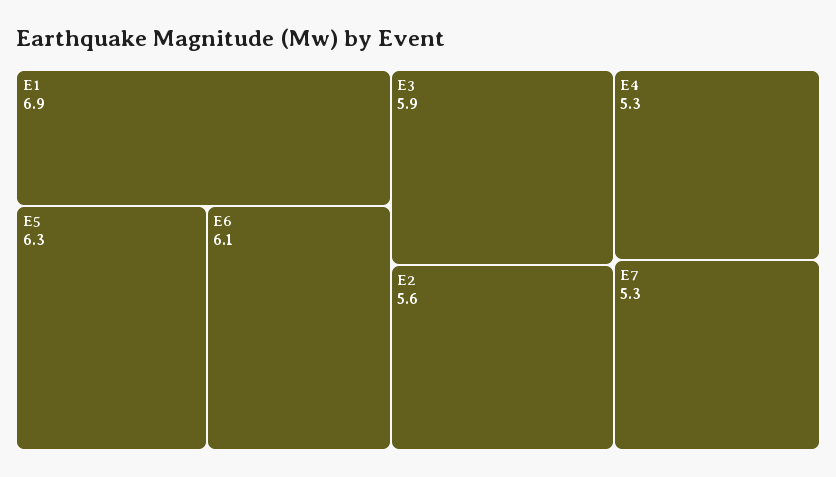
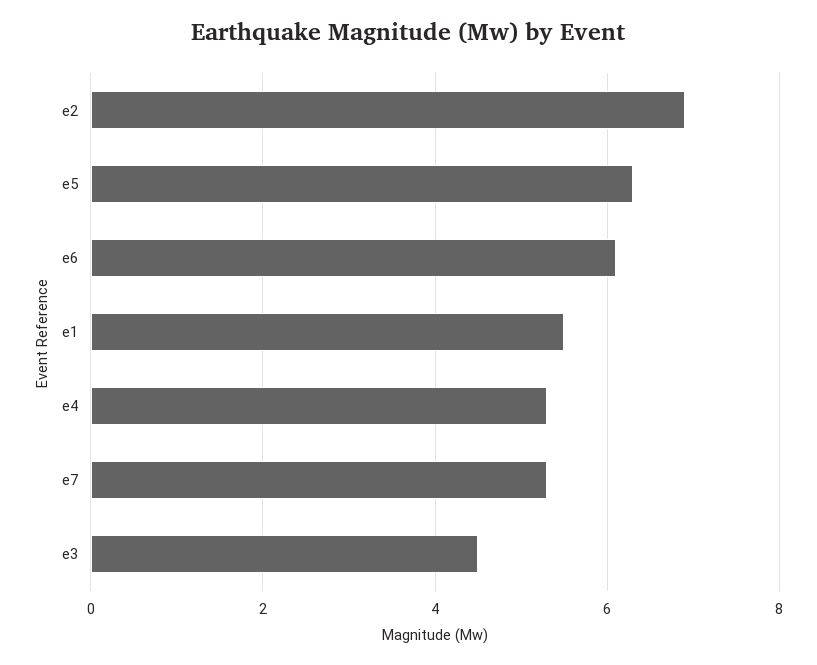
E1: 6.9 -> 5.5
E3: 5.9 -> 4.5
E2: 5.6 -> 7

